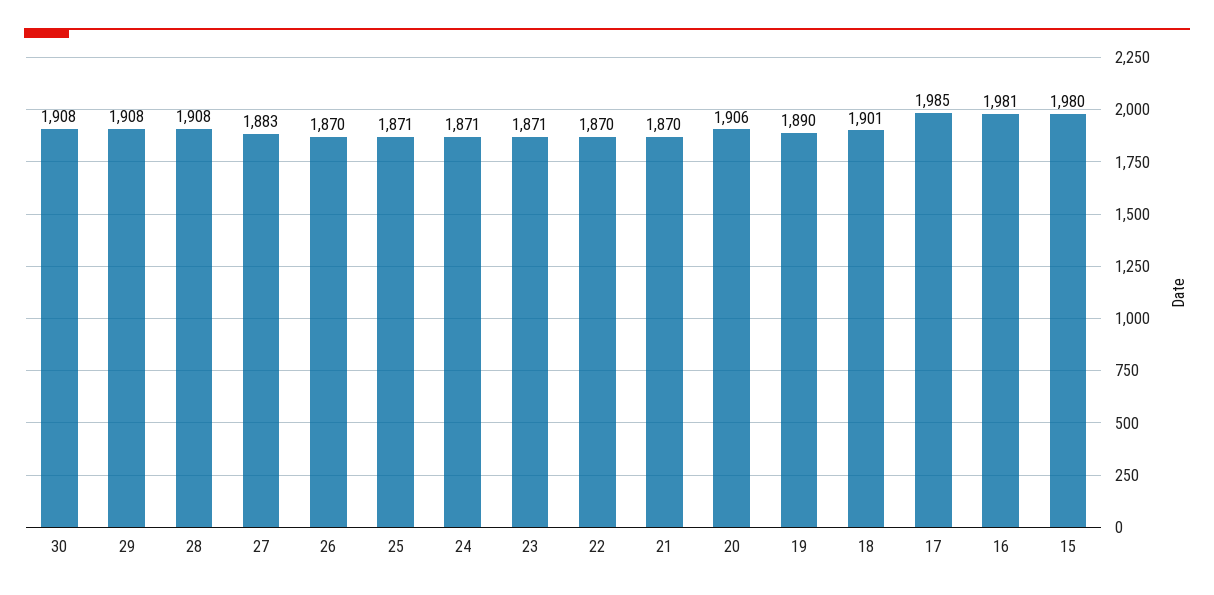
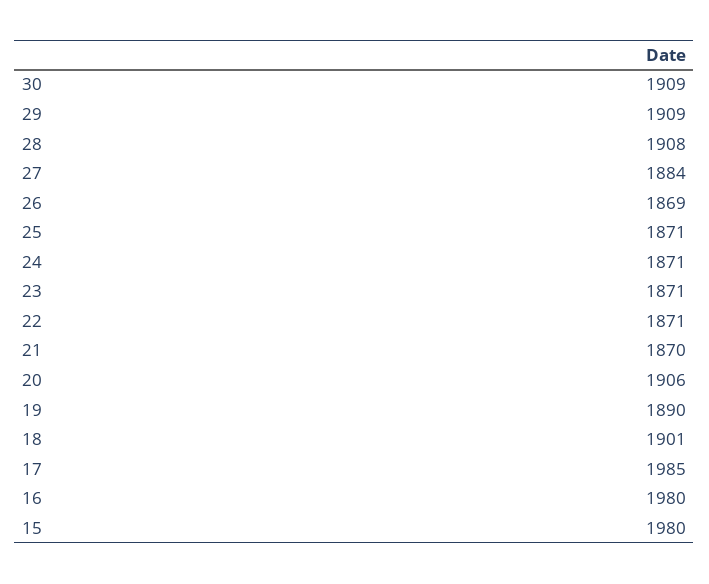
30: 1908 -> 1909
29: 1908 -> 1909
27: 1883 -> 1884
26: 1870 -> 1869
22: 1870 -> 1871
16: 1981 -> 1980

